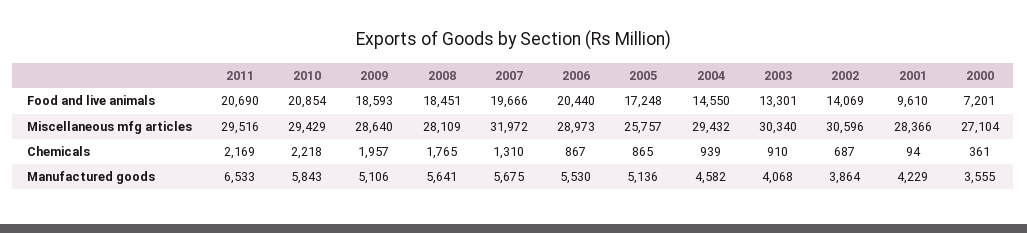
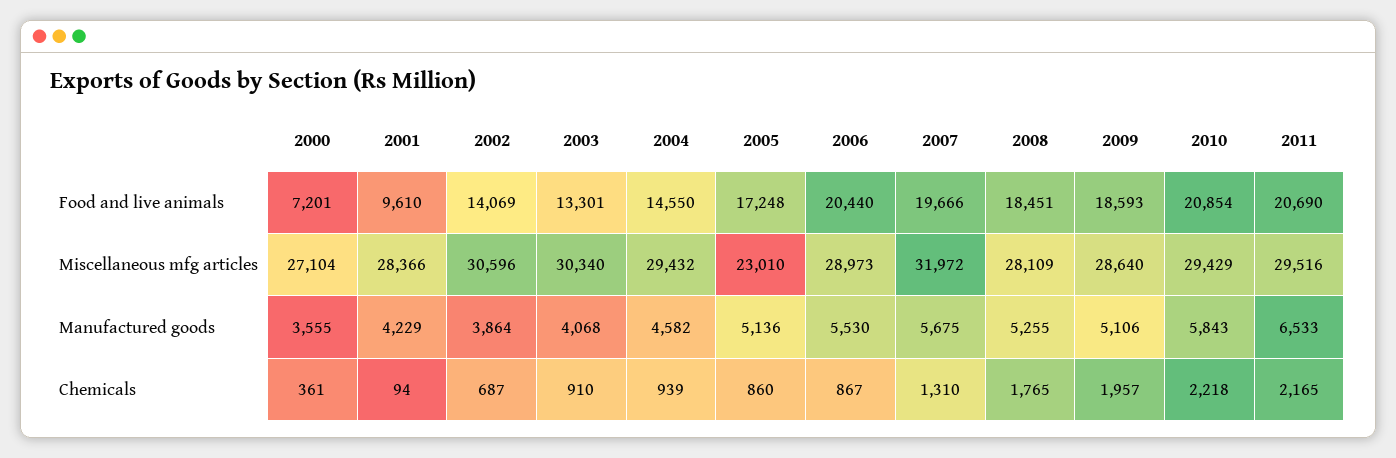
2005, Miscellaneous mfg articles: 25757 -> 23010
2011, Chemicals: 2169 -> 2165
2005, Chemicals: 865 -> 860
2008, Manufactured goods: 5641 -> 5255

